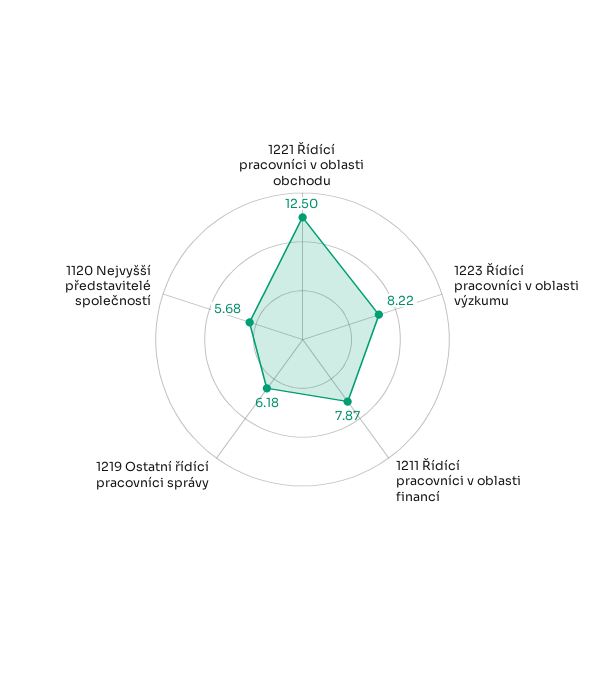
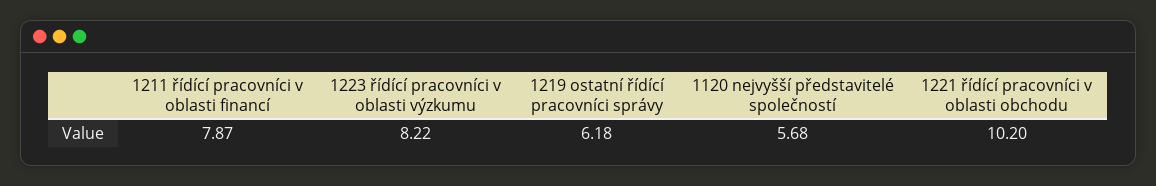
1221 Řídící pracovníci v oblasti obchodu: 12.5 -> 10.2

